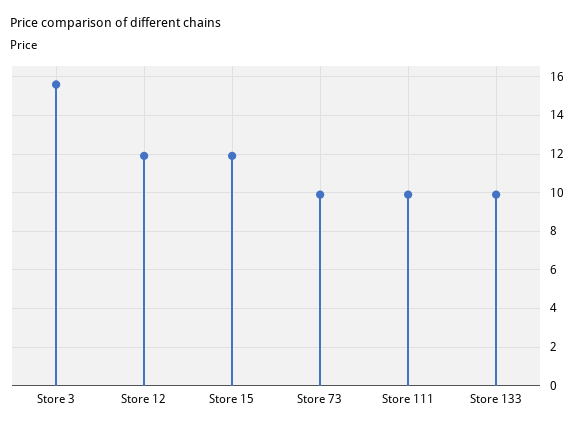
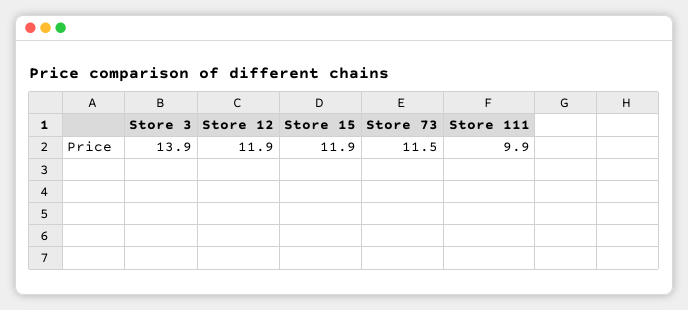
Store 3: 15.5 -> 13.9
Store 73: 10 -> 11.5
Store 133: 10 -> none

